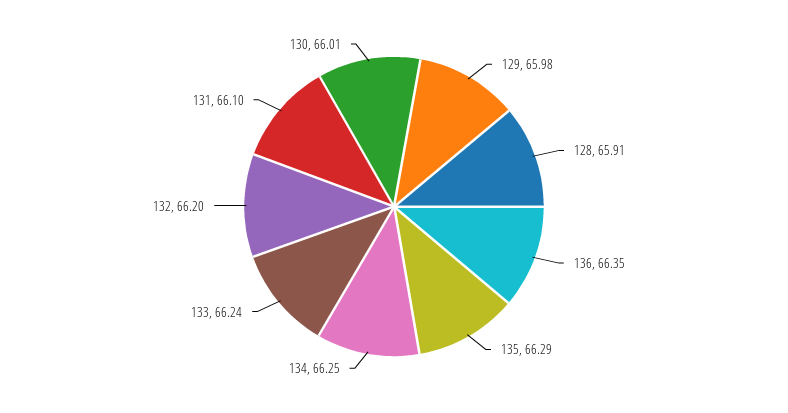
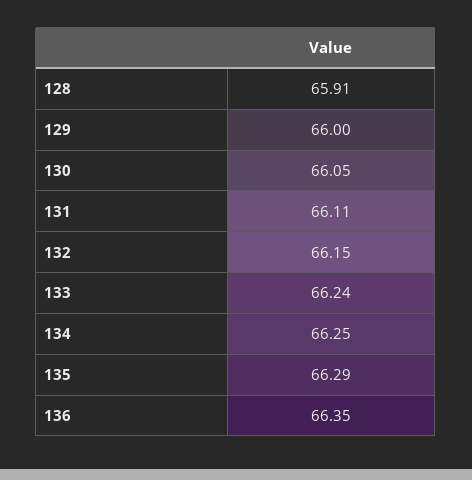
129: 65.98 -> 66
132: 66.2 -> 66.15
131: 66.1 -> 66.11
130: 66.01 -> 66.05

